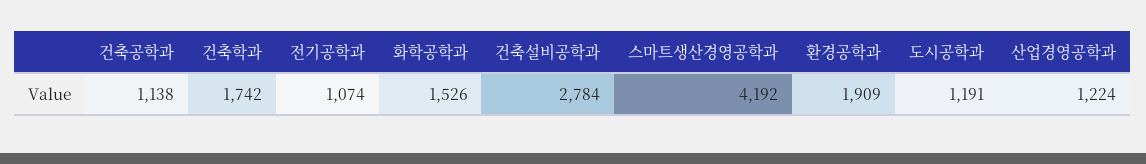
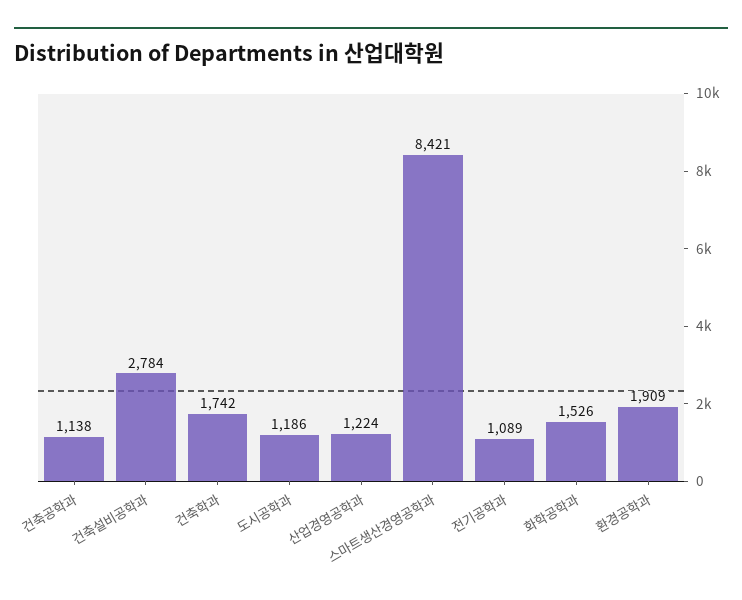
전기공학과: 1074 -> 1089
스마트생산경영공학과: 4192 -> 8421
도시공학과: 1191 -> 1186

